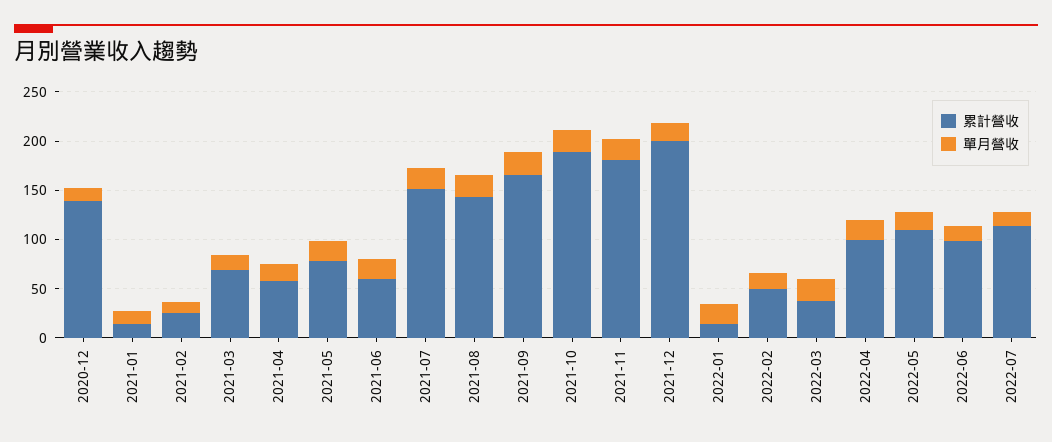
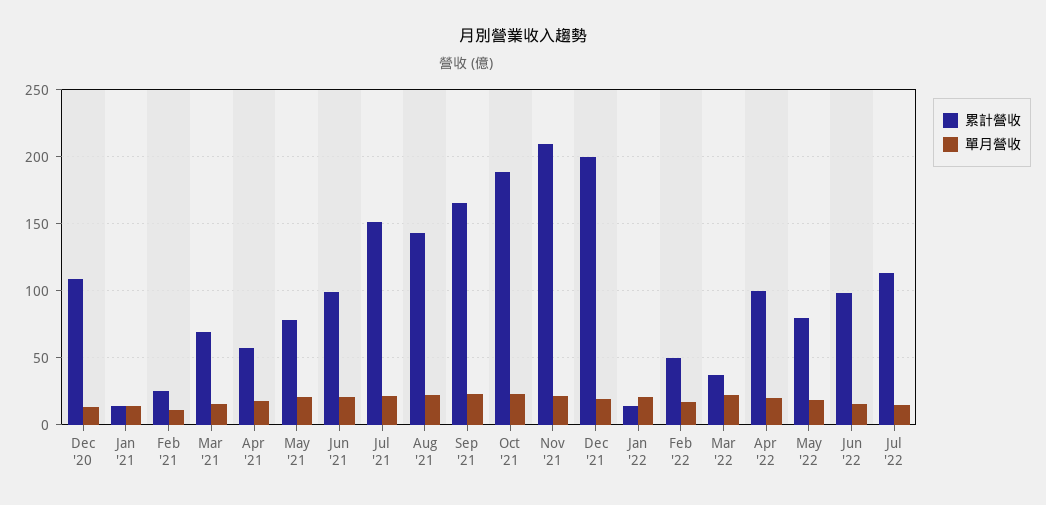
累計營收, 2020-12: 140 -> 110
累計營收, 2021-06: 60 -> 100
累計營收, 2021-11: 180 -> 210
累計營收, 2022-05: 110 -> 80

